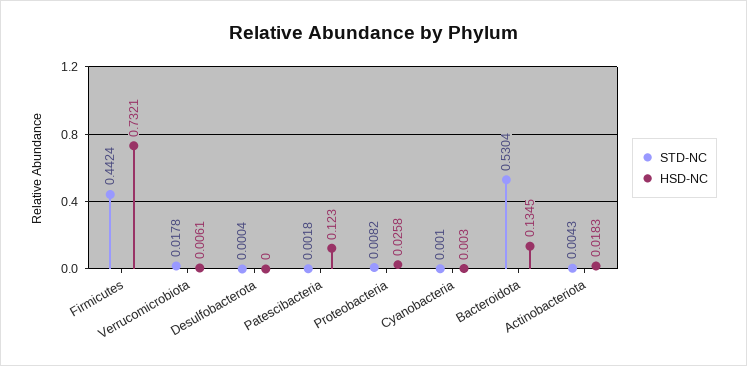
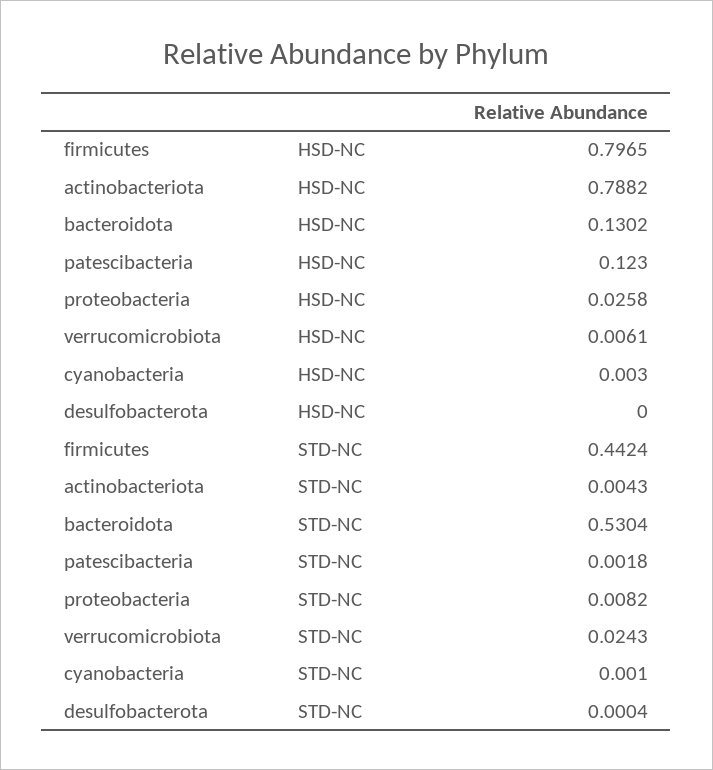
HSD-NC, Firmicutes: 0.7321 -> 0.7965
STD-NC, Verrucomicrobiota: 0.0178 -> 0.0243
HSD-NC, Bacteroidota: 0.1345 -> 0.1302
HSD-NC, Actinobacteriota: 0.0183 -> 0.7882

